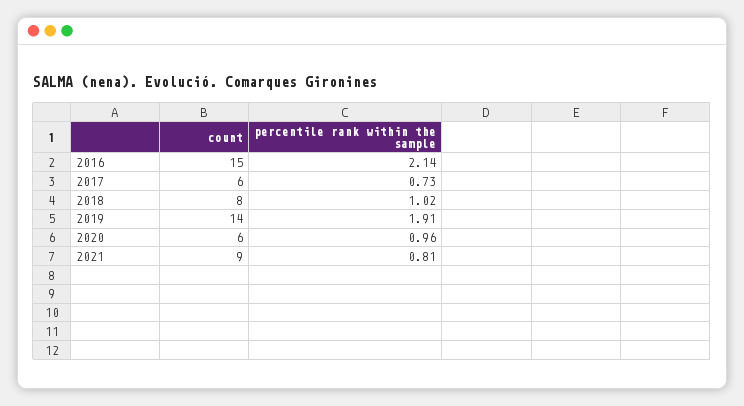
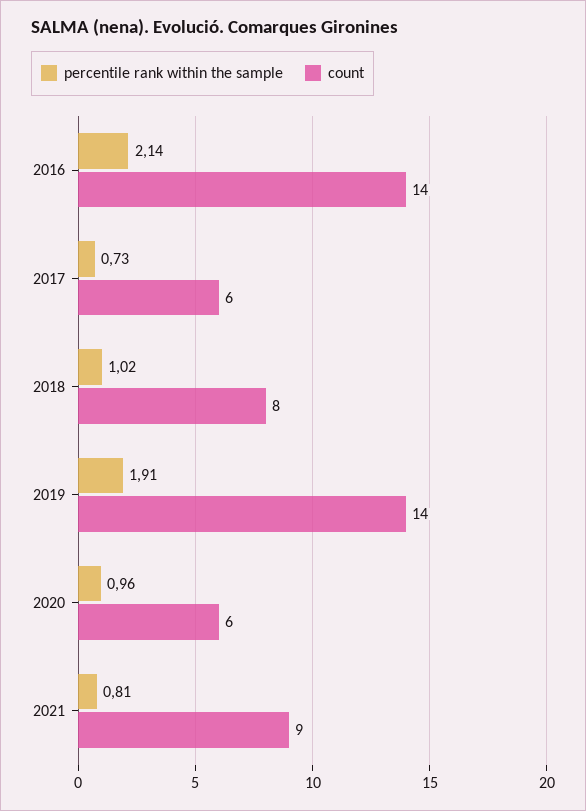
count, 2016: 15 -> 14

